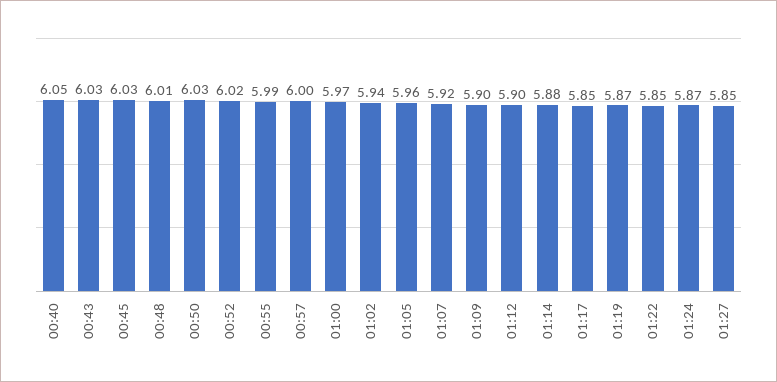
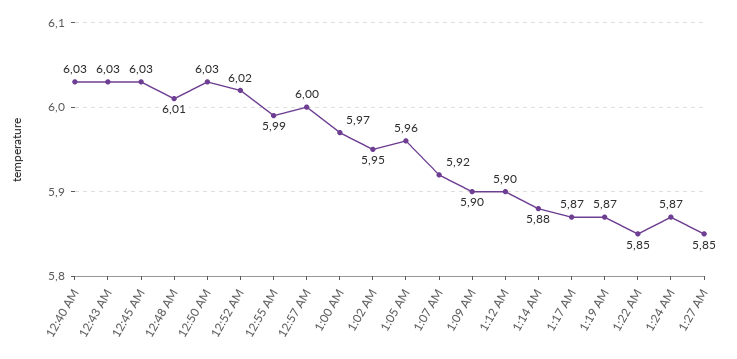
00:40: 6.05 -> 6.03
01:02: 5.94 -> 5.95
01:17: 5.85 -> 5.87

